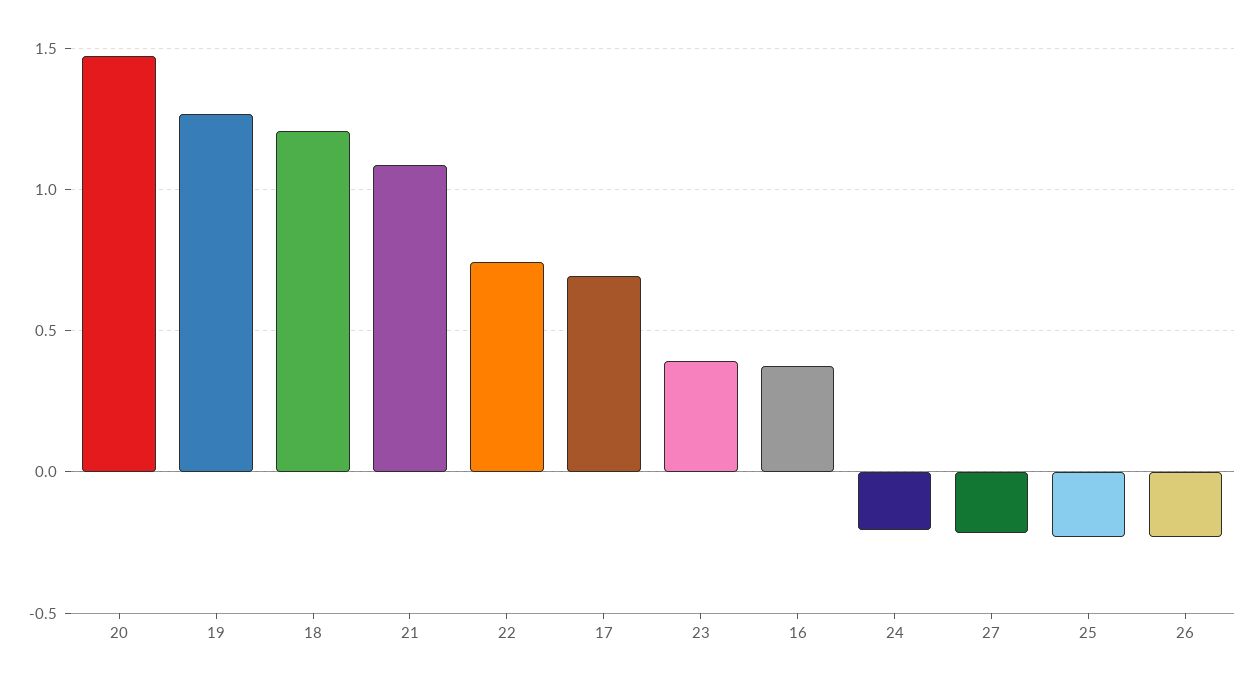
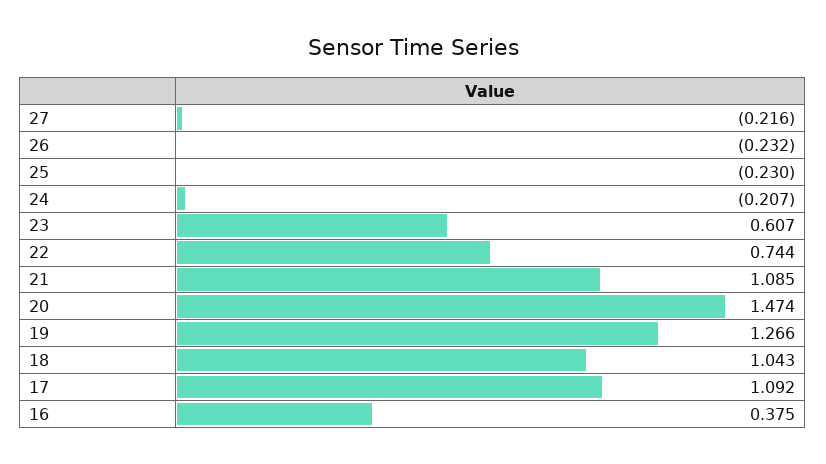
18: 1.2 -> 1.043
17: 0.7 -> 1.092
23: 0.4 -> 0.607

